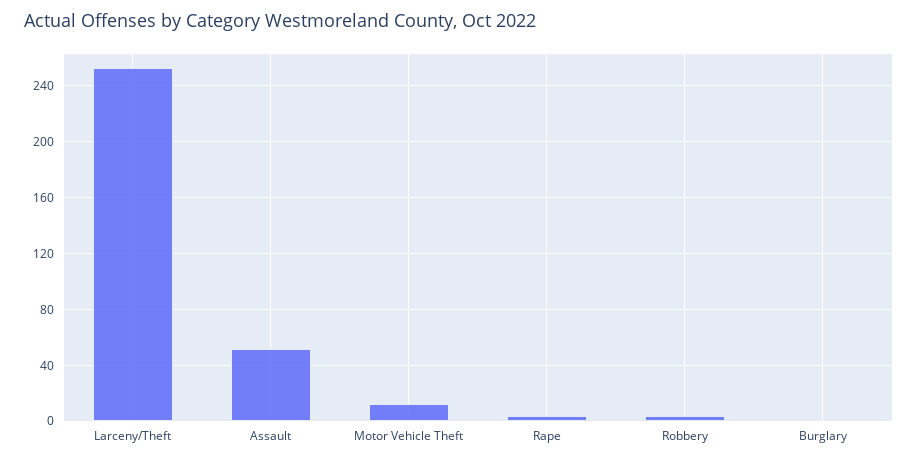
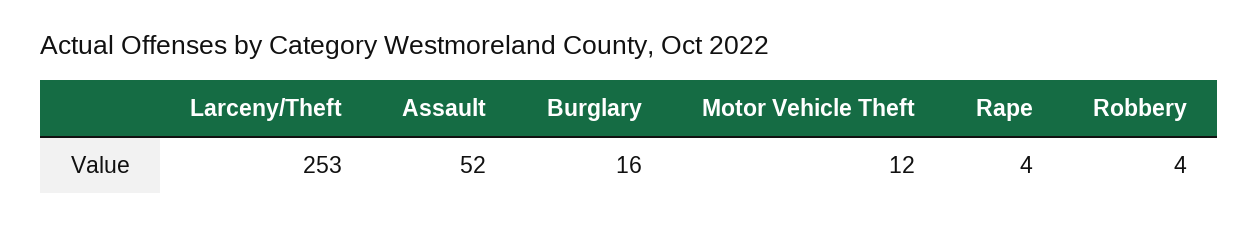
Burglary: 0 -> 16

